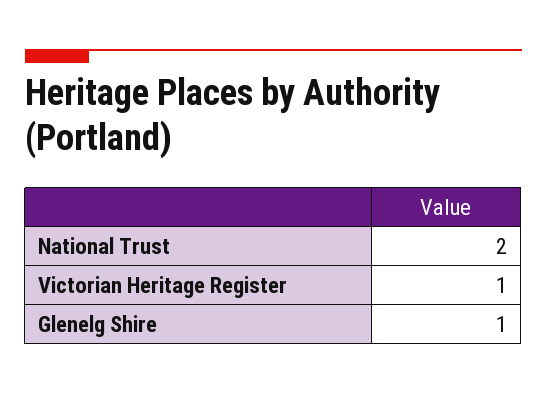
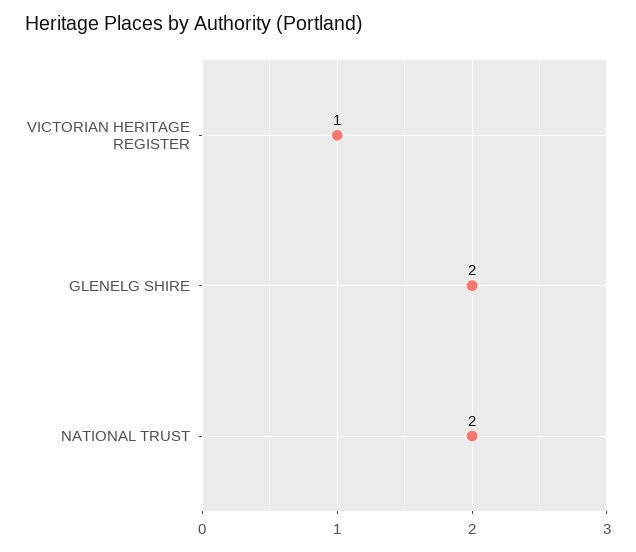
Glenelg Shire: 1 -> 2

